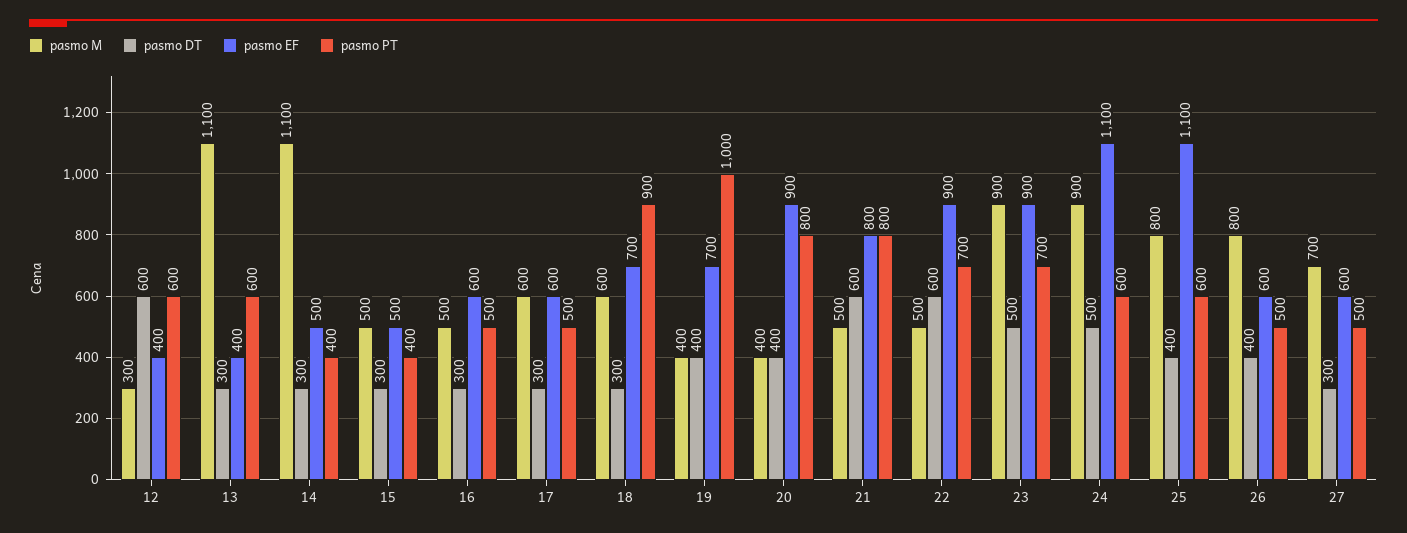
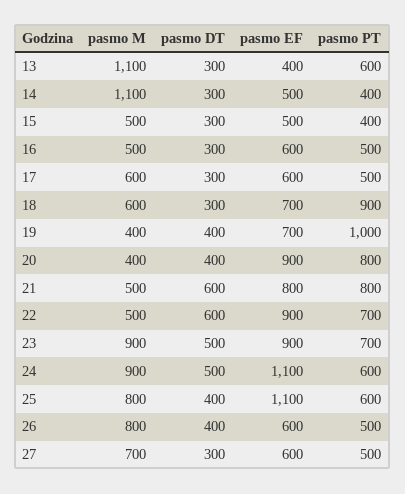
pasmo M, 12: 300 -> none
pasmo DT, 12: 600 -> none
pasmo EF, 12: 400 -> none
pasmo PT, 12: 600 -> none

